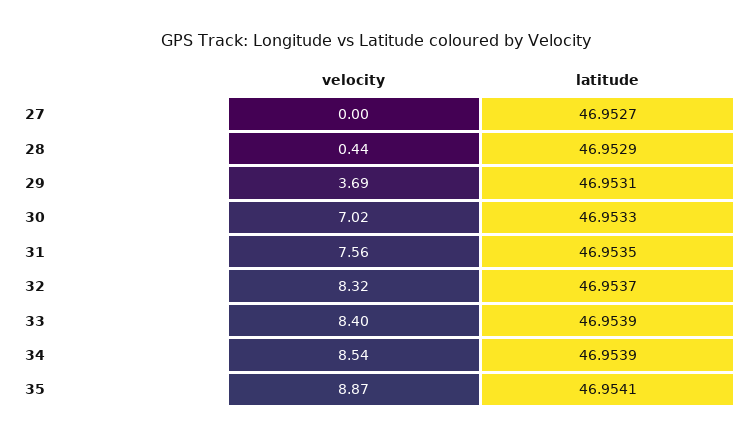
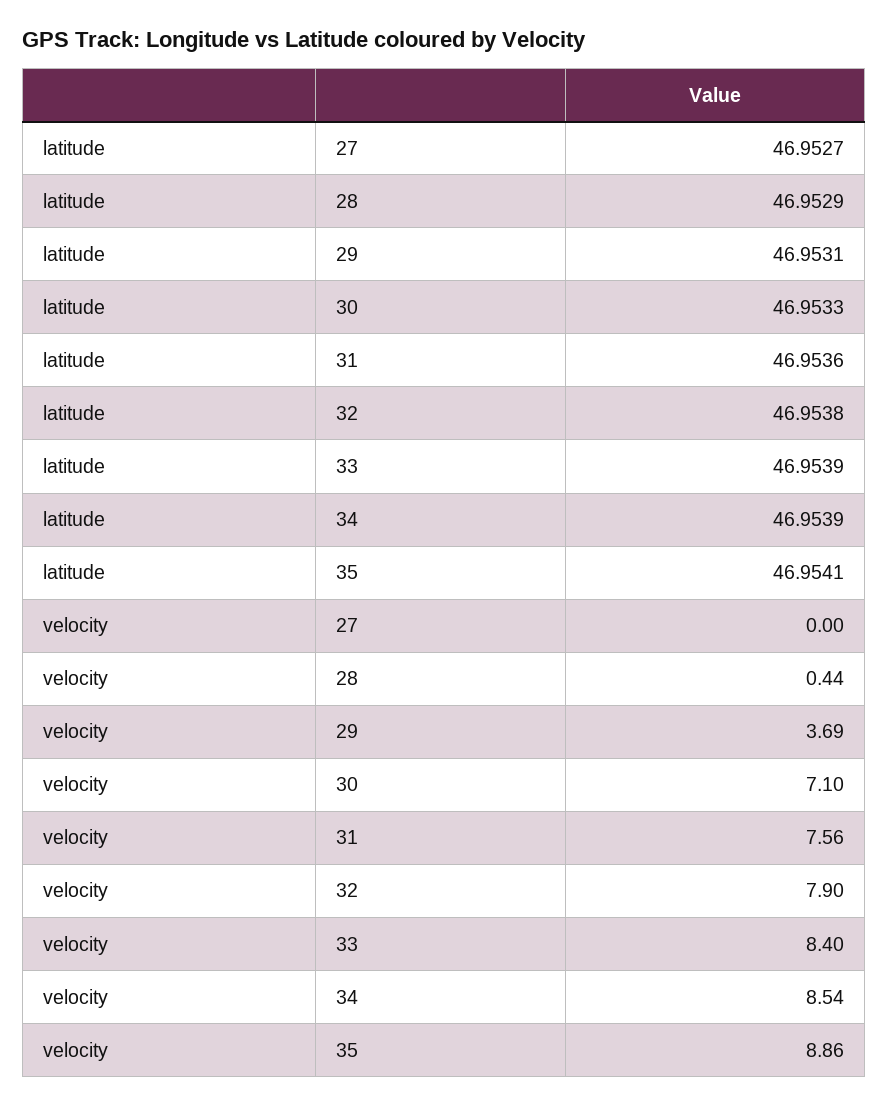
velocity, 30: 7.02 -> 7.1
latitude, 31: 46.9535 -> 46.9536
velocity, 32: 8.32 -> 7.9
latitude, 32: 46.9537 -> 46.9538
velocity, 35: 8.87 -> 8.86

